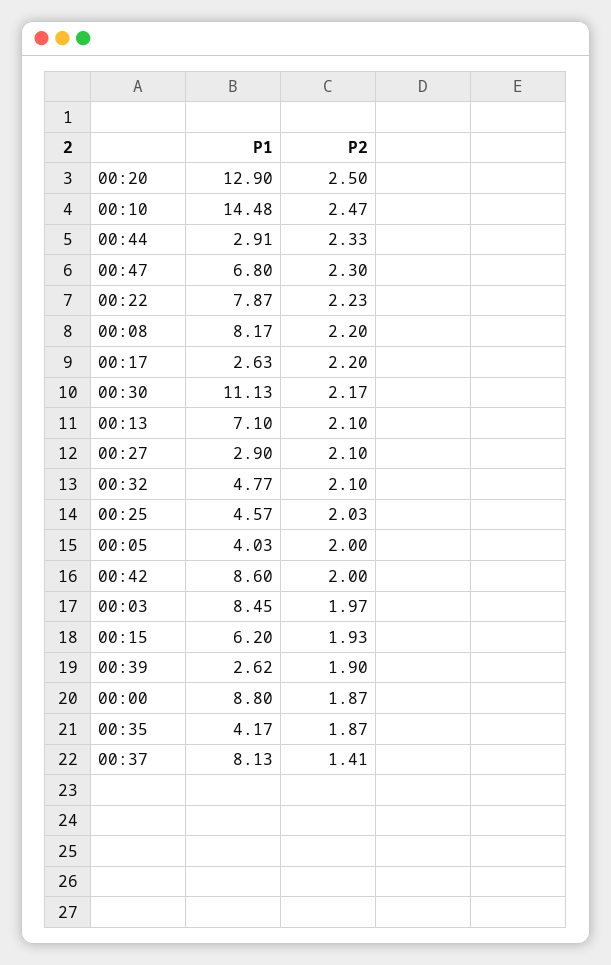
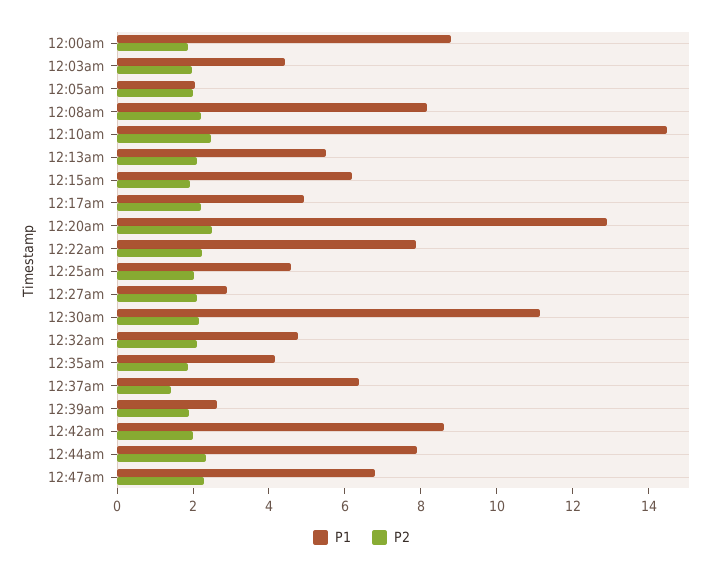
P1, 00:44: 2.91 -> 8
P1, 00:17: 2.63 -> 5
P1, 00:13: 7.1 -> 5.5
P1, 00:05: 4.03 -> 2
P1, 00:03: 8.45 -> 4.5
P1, 00:37: 8.13 -> 6.5

